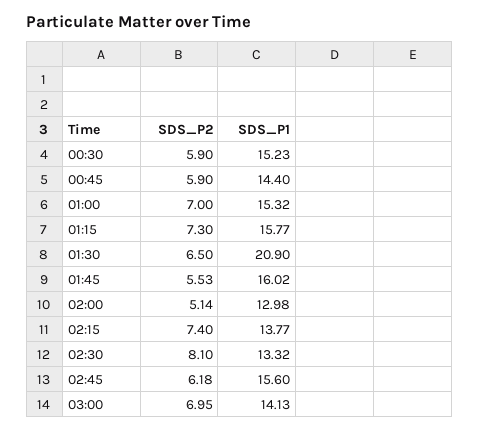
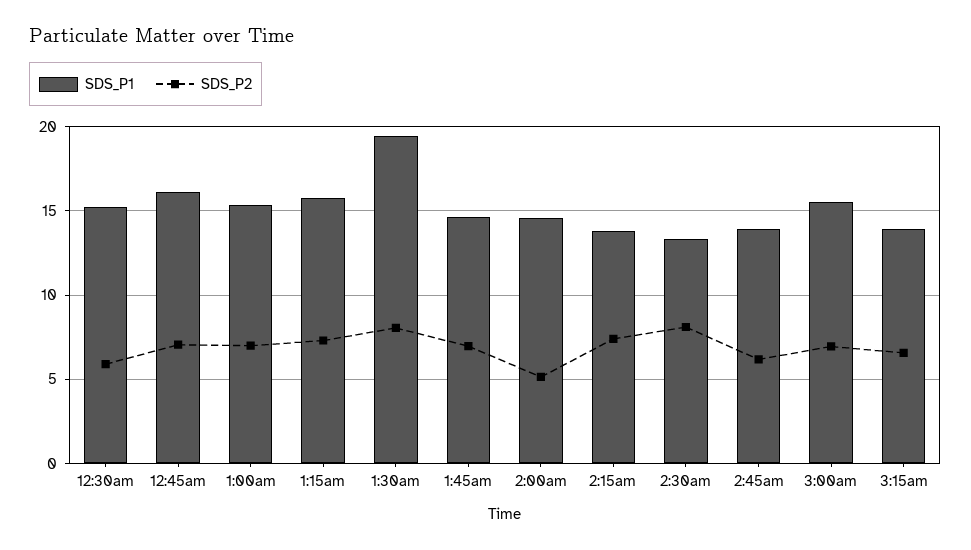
SDS_P2, 00:45: 5.9 -> 7
SDS_P1, 00:45: 14.4 -> 16
SDS_P2, 01:30: 6.5 -> 8
SDS_P1, 01:30: 20.9 -> 19.5
SDS_P2, 01:45: 5.53 -> 7
SDS_P1, 01:45: 16.02 -> 14.5
SDS_P1, 02:00: 12.98 -> 14.5
SDS_P1, 02:45: 15.6 -> 14
SDS_P1, 03:00: 14.13 -> 15.5
SDS_P1, 3:15am: none -> 14
SDS_P2, 3:15am: none -> 6.5

